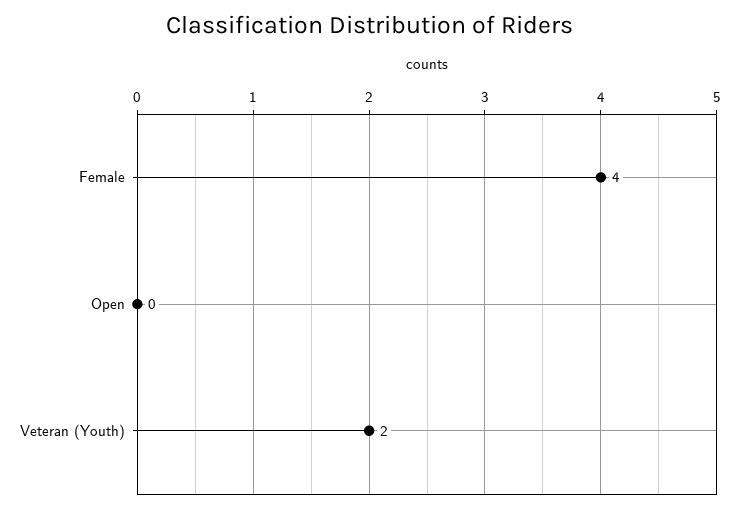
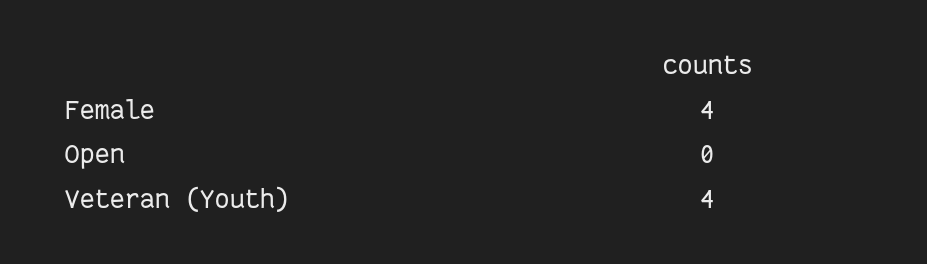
Veteran (Youth): 2 -> 4

